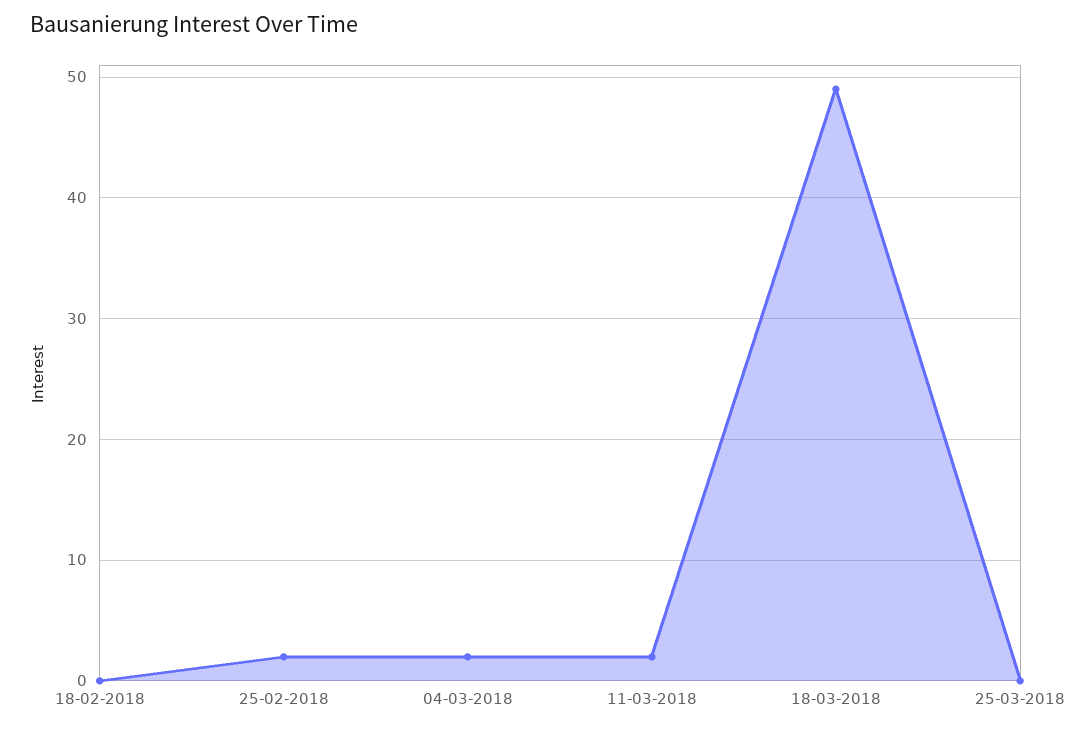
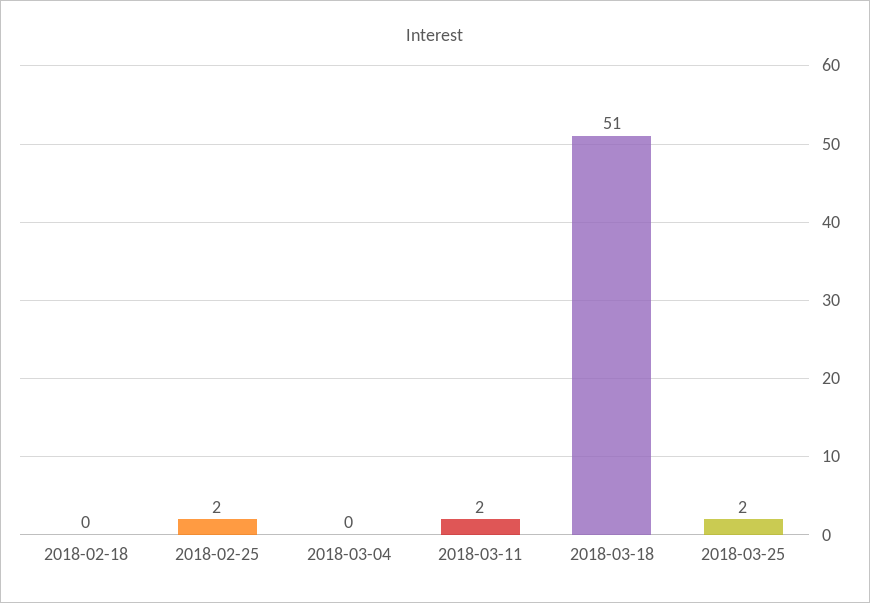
04-03-2018: 2 -> 0
18-03-2018: 49 -> 51
25-03-2018: 0 -> 2

